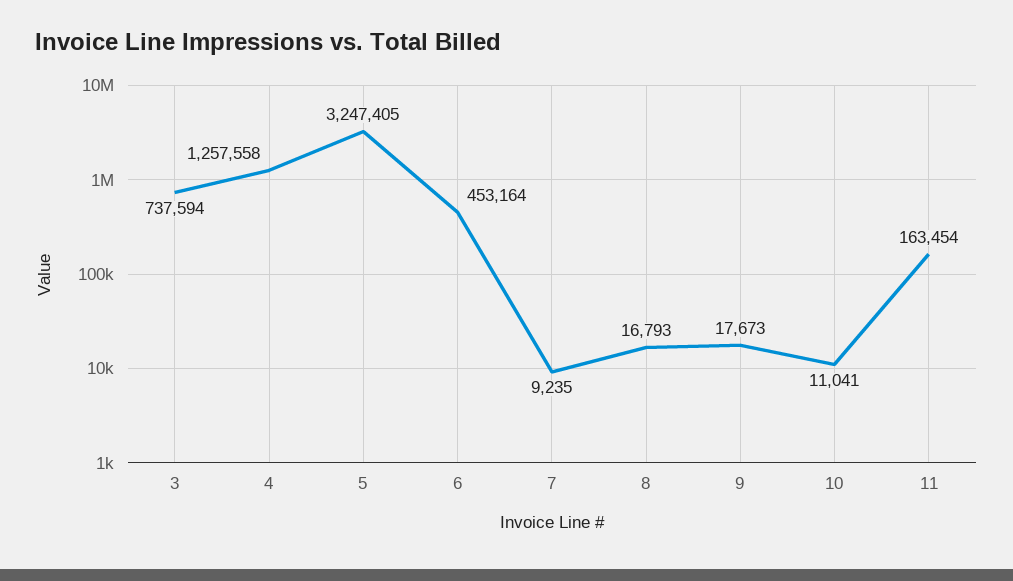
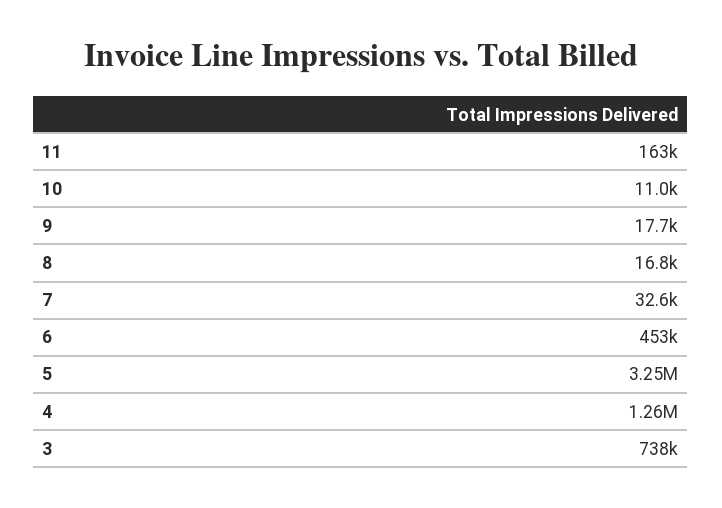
7: 9235 -> 32600

